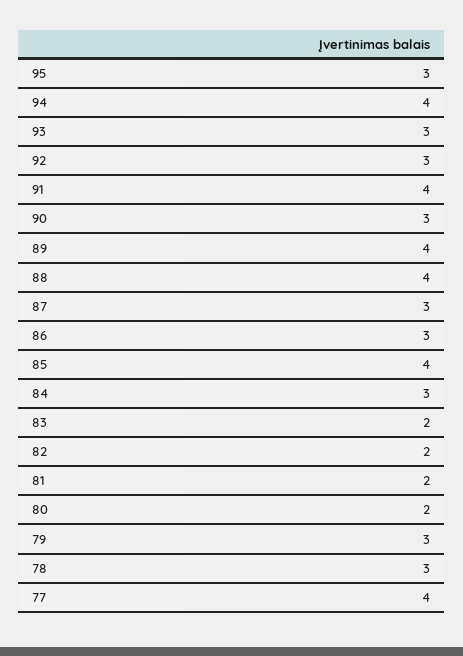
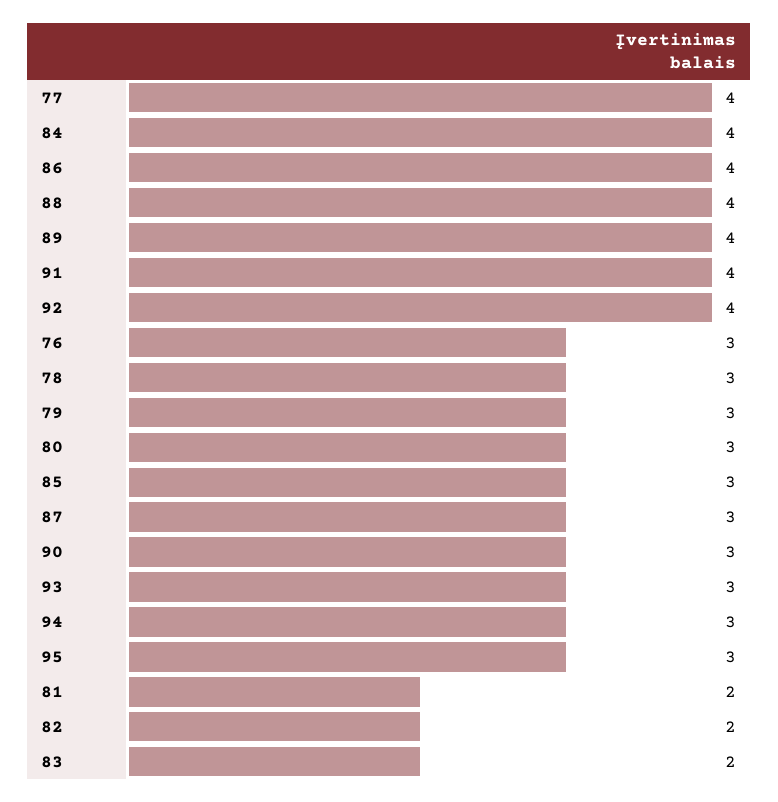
94: 4 -> 3
92: 3 -> 4
86: 3 -> 4
85: 4 -> 3
84: 3 -> 4
80: 2 -> 3
76: none -> 3

